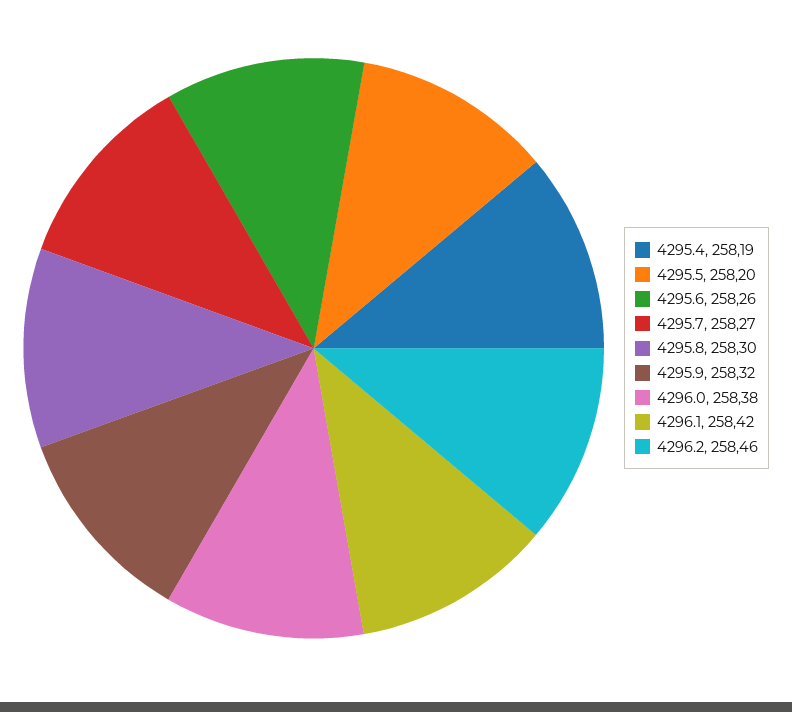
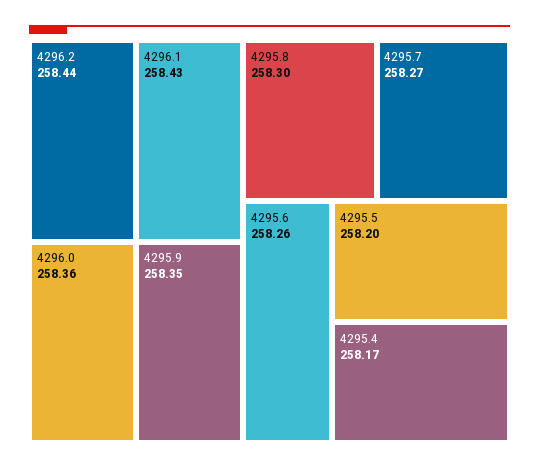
4295.4: 258.19 -> 258.17
4295.9: 258.32 -> 258.35
4296.0: 258.38 -> 258.36
4296.1: 258.42 -> 258.43
4296.2: 258.46 -> 258.44

